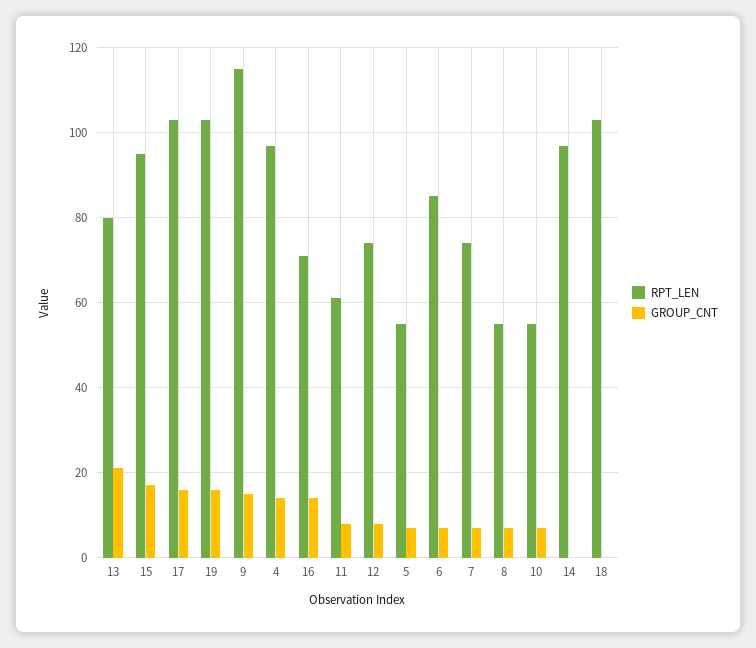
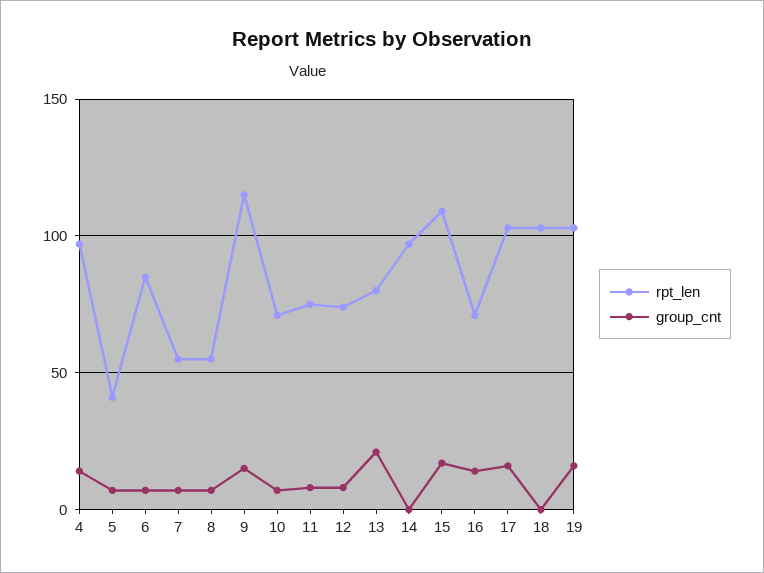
RPT_LEN, 15: 95 -> 110
RPT_LEN, 11: 60 -> 75
RPT_LEN, 5: 55 -> 40
RPT_LEN, 7: 75 -> 55
RPT_LEN, 10: 55 -> 70

